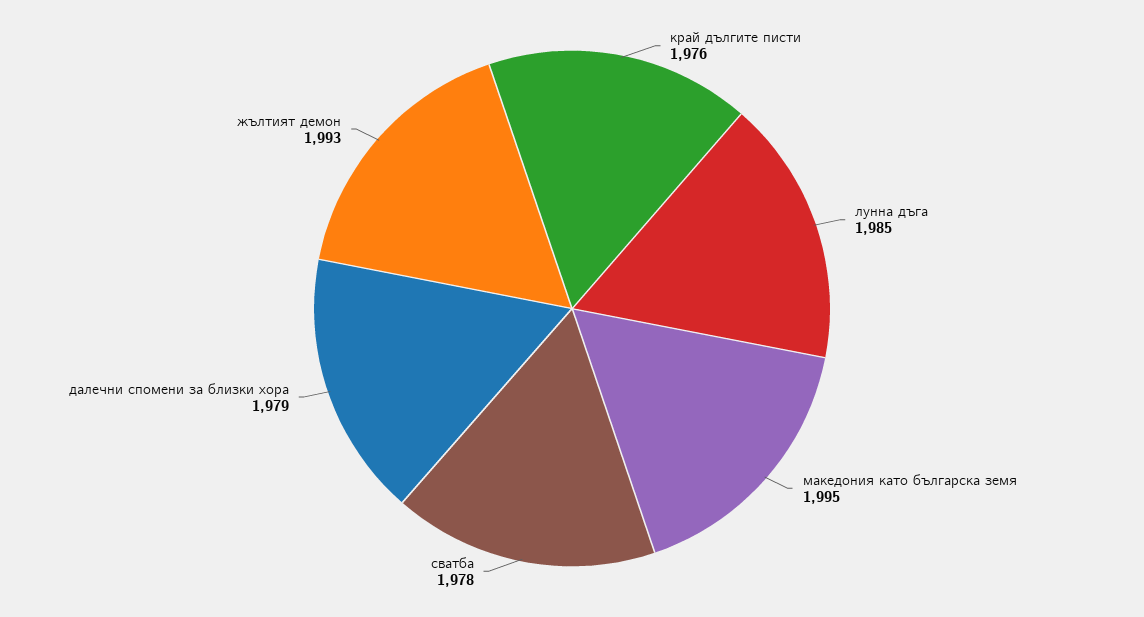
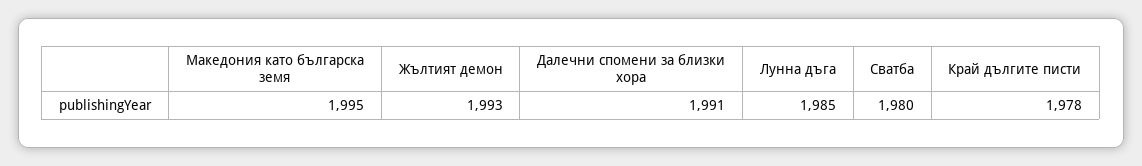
край дългите писти: 1976 -> 1978
сватба: 1978 -> 1980
далечни спомени за близки хора: 1979 -> 1991

